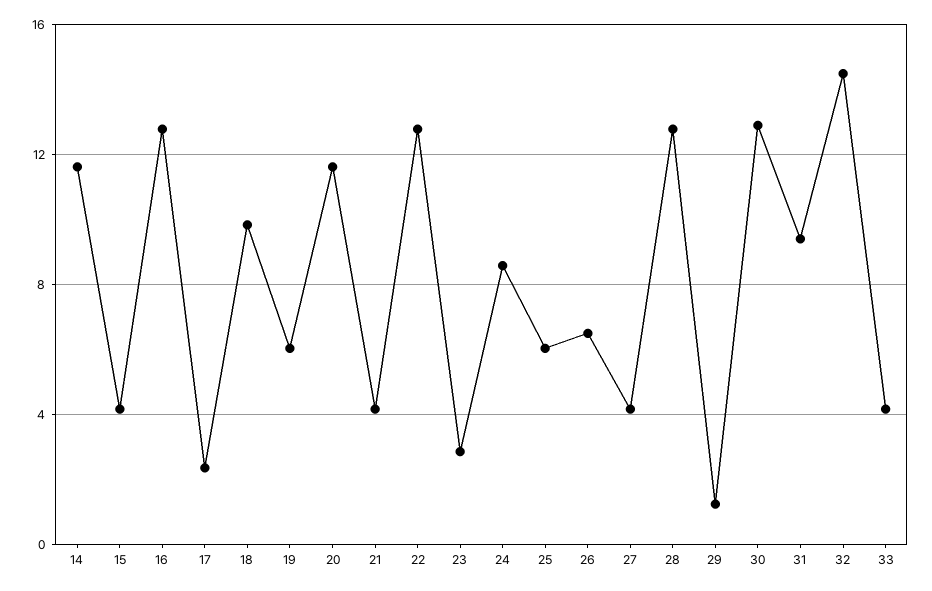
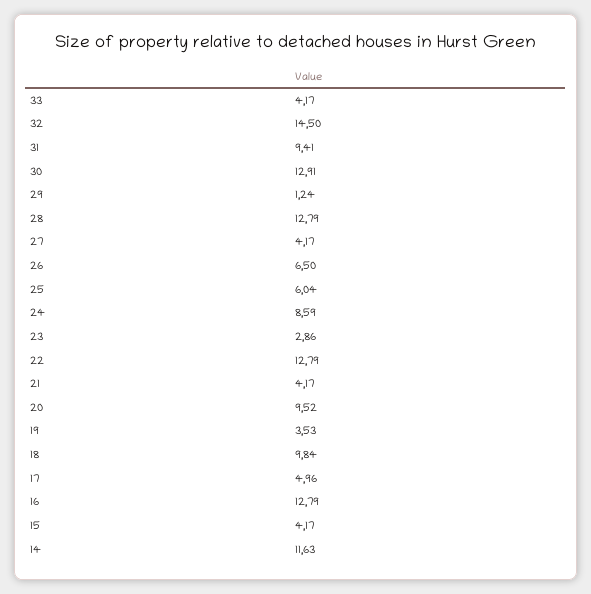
17: 2.5 -> 4.96
19: 6 -> 3.53
20: 11.5 -> 9.52

